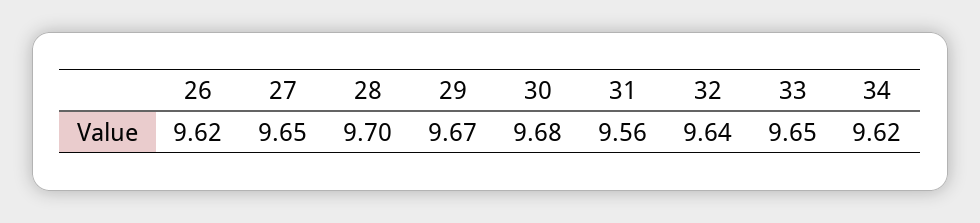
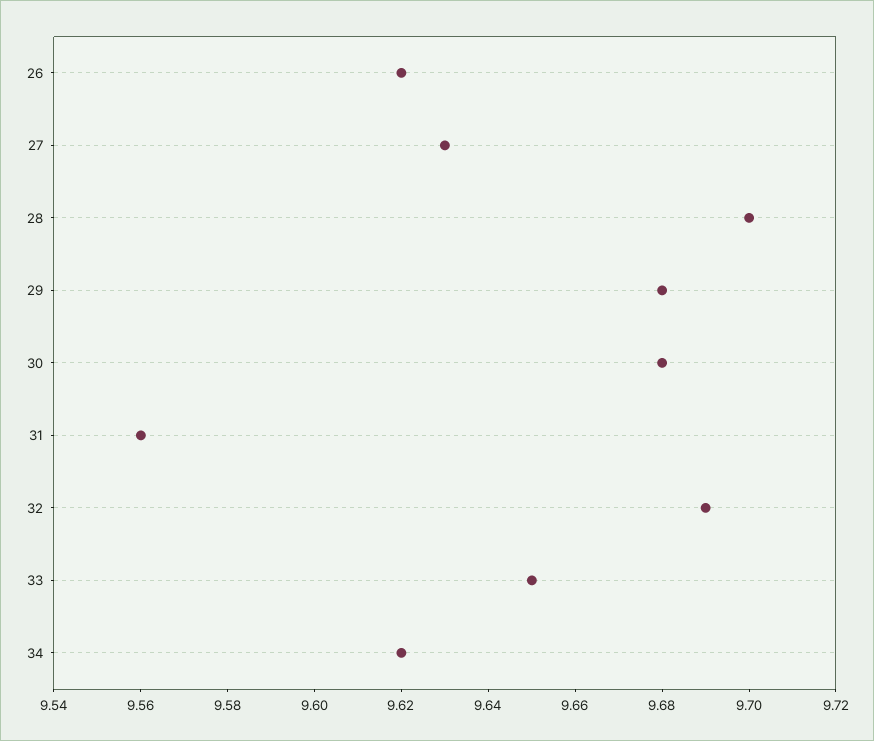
27: 9.65 -> 9.63
29: 9.67 -> 9.68
32: 9.64 -> 9.69

